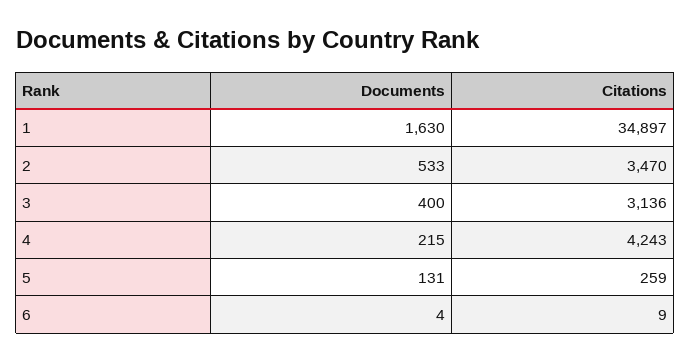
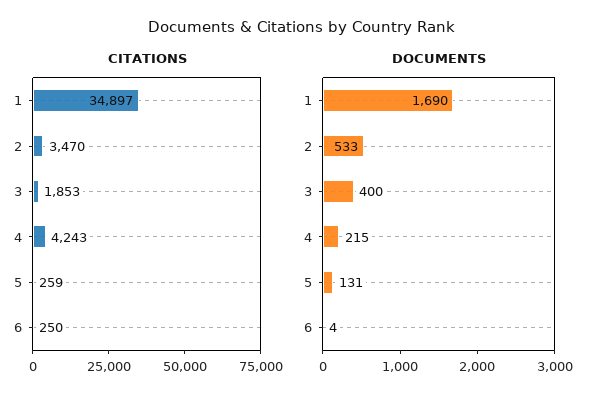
Documents, 1: 1630 -> 1690
Citations, 3: 3136 -> 1853
Citations, 6: 9 -> 250

